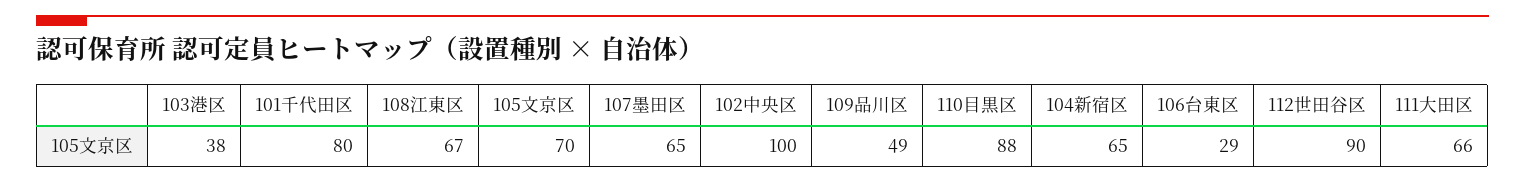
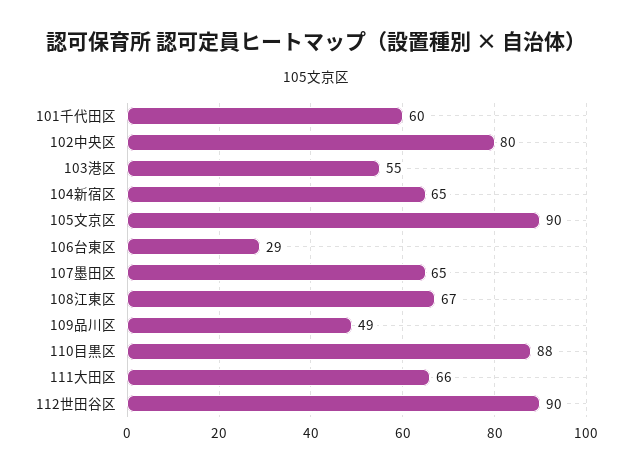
103港区: 38 -> 55
101千代田区: 80 -> 60
105文京区: 70 -> 90
102中央区: 100 -> 80

